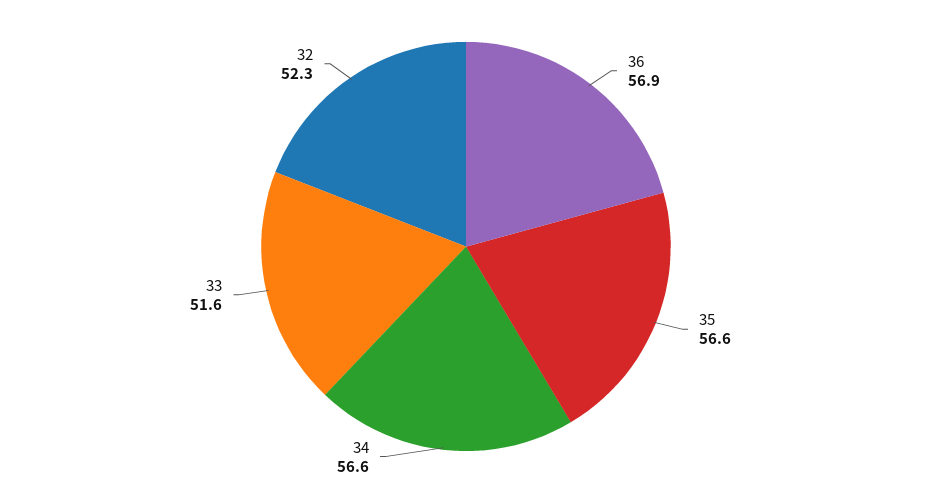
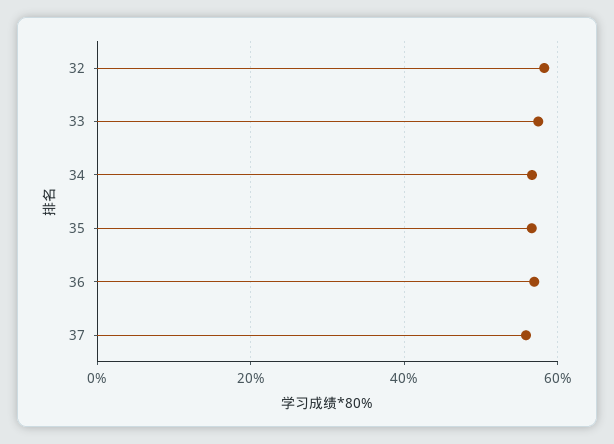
33: 51.6 -> 58
32: 52.3 -> 58
37: none -> 56

